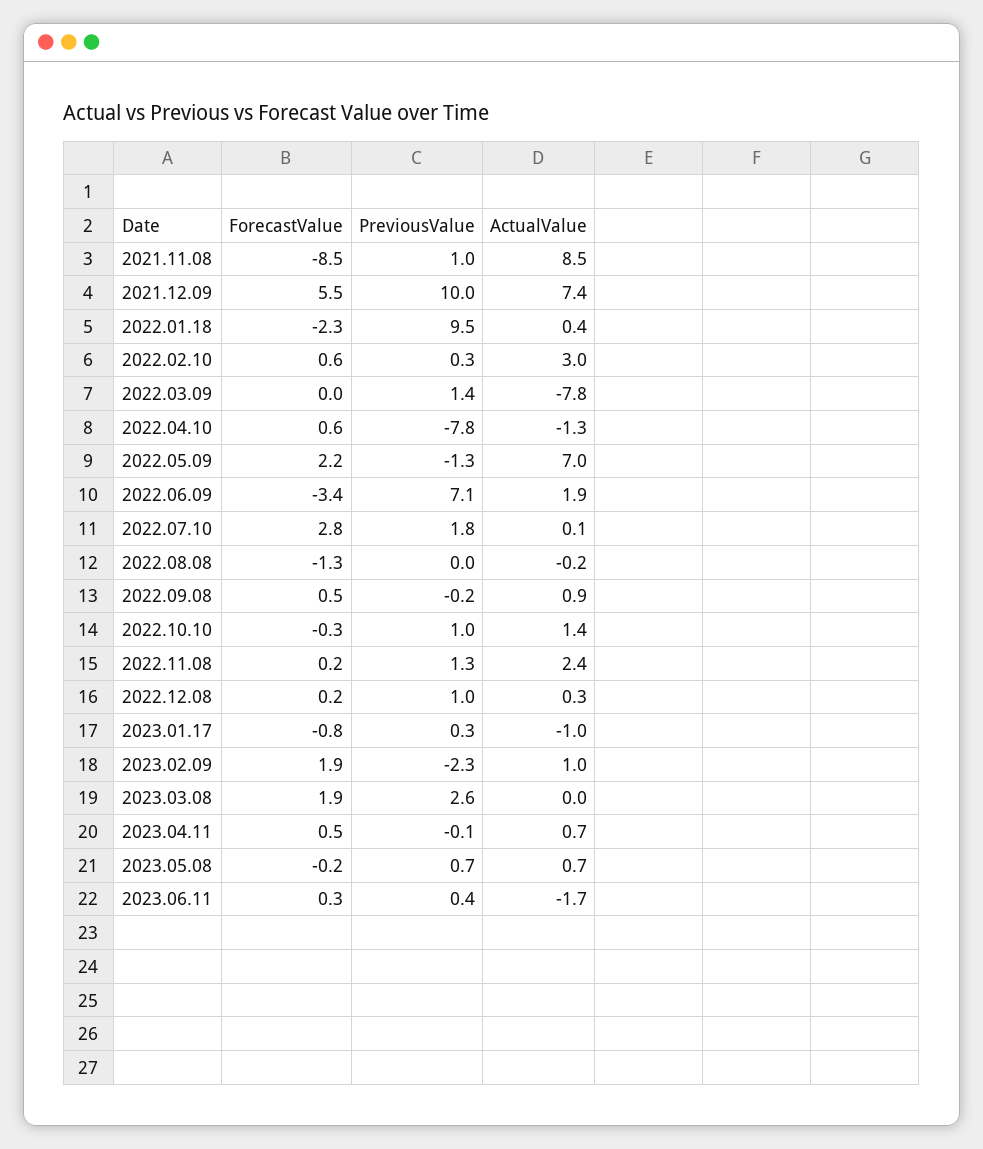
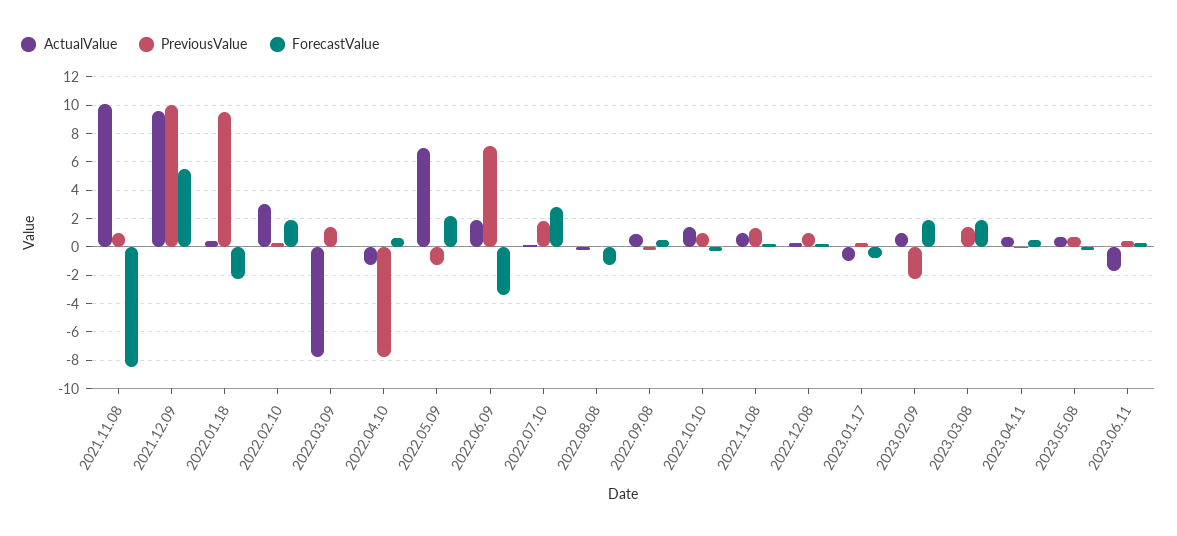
ActualValue, 2021.11.08: 8.5 -> 10
ActualValue, 2021.12.09: 7.4 -> 9.5
ForecastValue, 2022.02.10: 0.6 -> 2
ActualValue, 2022.11.08: 2.4 -> 1
PreviousValue, 2023.03.08: 2.6 -> 1.5

